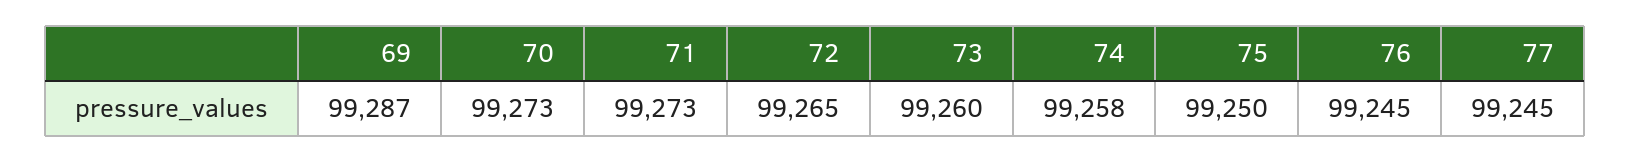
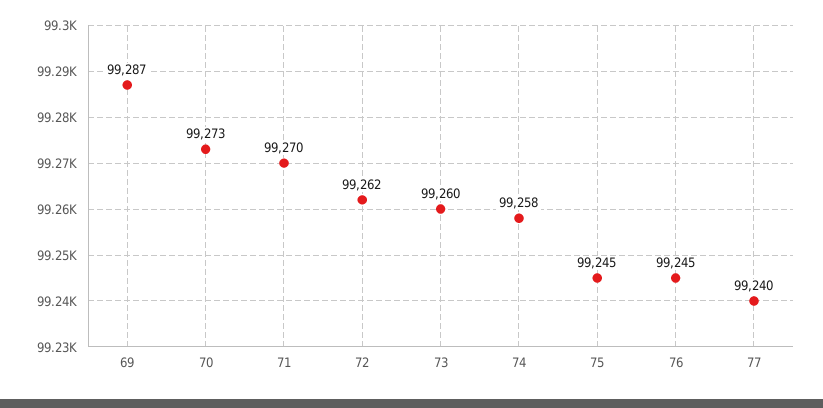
71: 99273 -> 99270
72: 99265 -> 99262
75: 99250 -> 99245
77: 99245 -> 99240

